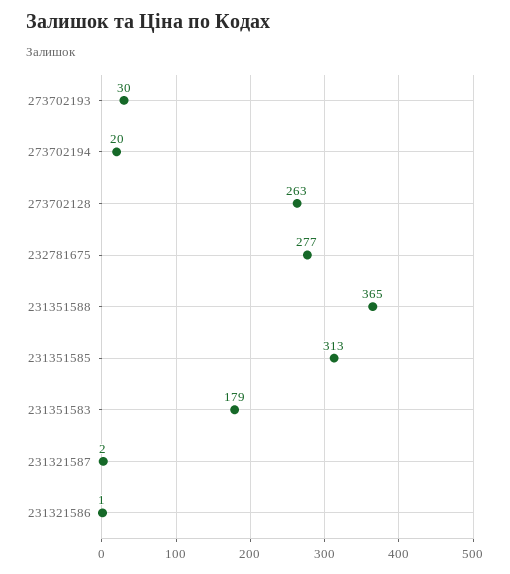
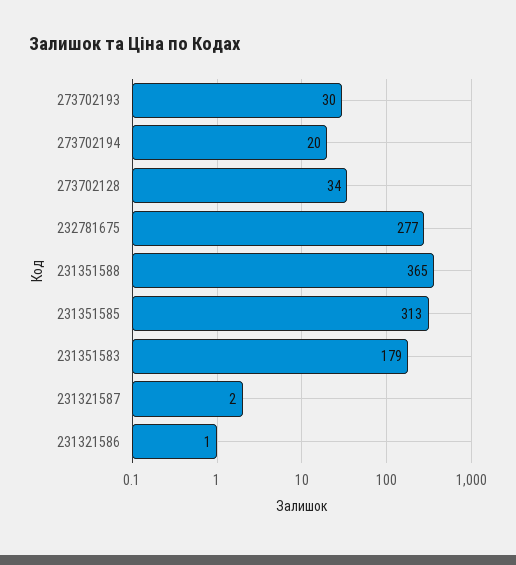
273702128: 263 -> 34

